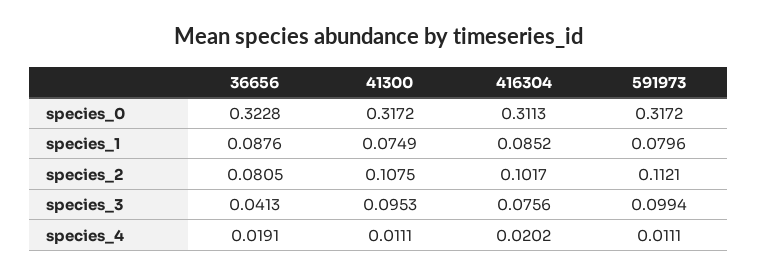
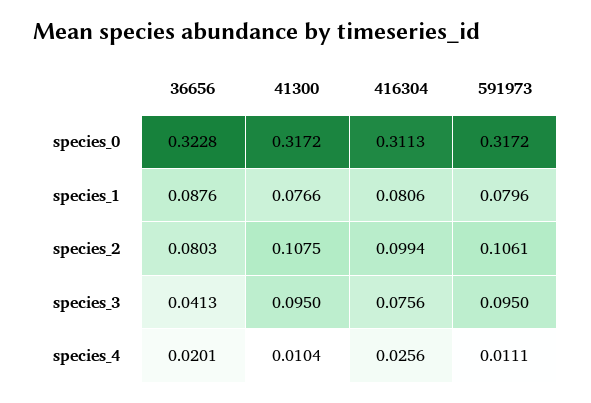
41300, species_1: 0.0749 -> 0.0766
416304, species_1: 0.0852 -> 0.0806
36656, species_2: 0.0805 -> 0.0803
416304, species_2: 0.1017 -> 0.0994
591973, species_2: 0.1121 -> 0.1061
41300, species_3: 0.0953 -> 0.095
591973, species_3: 0.0994 -> 0.095
36656, species_4: 0.0191 -> 0.0201
41300, species_4: 0.0111 -> 0.0104
416304, species_4: 0.0202 -> 0.0256

